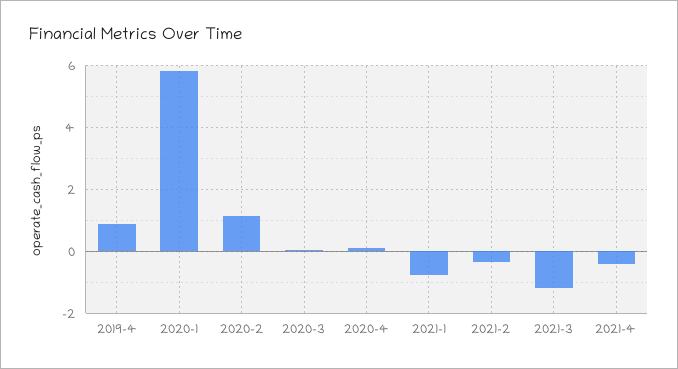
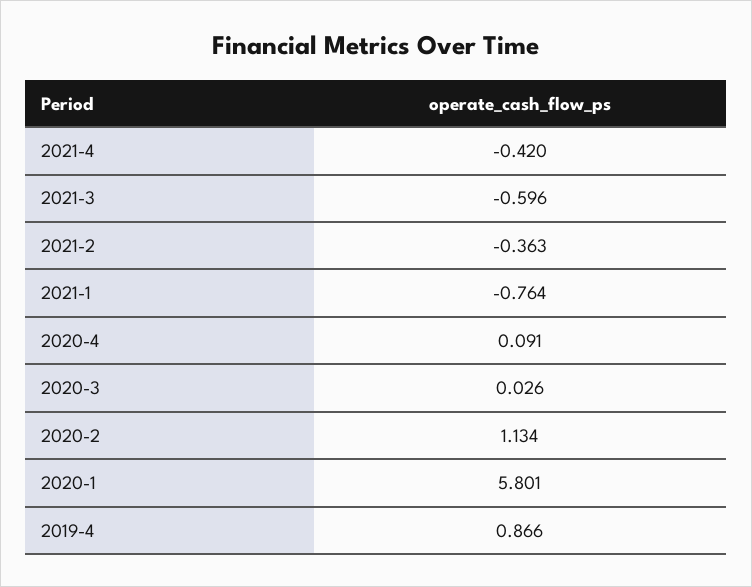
2021-3: -1.2 -> -0.596

